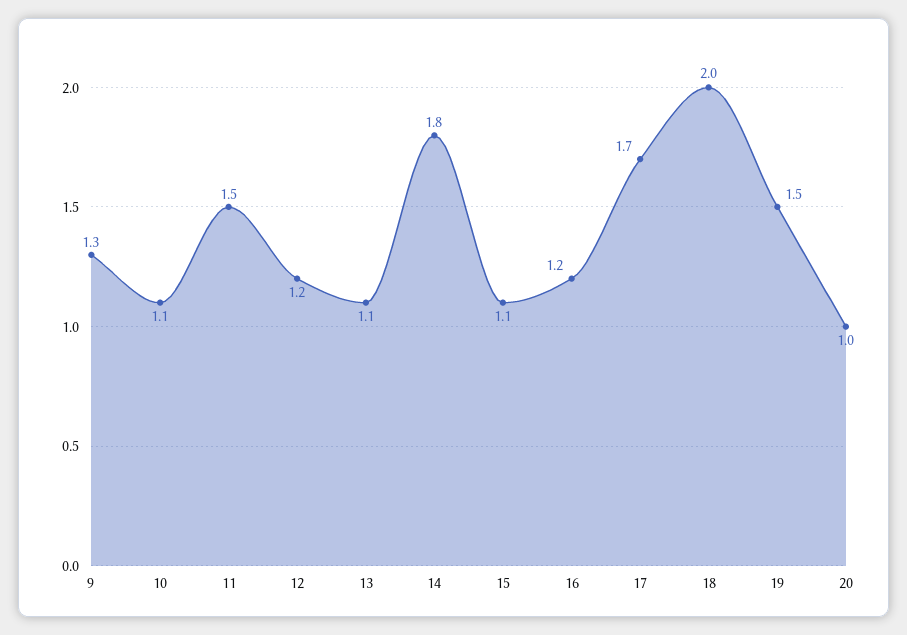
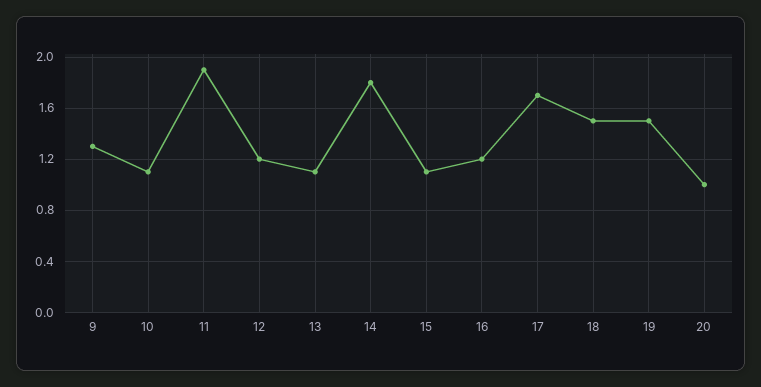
11: 1.5 -> 1.9
18: 2 -> 1.5

